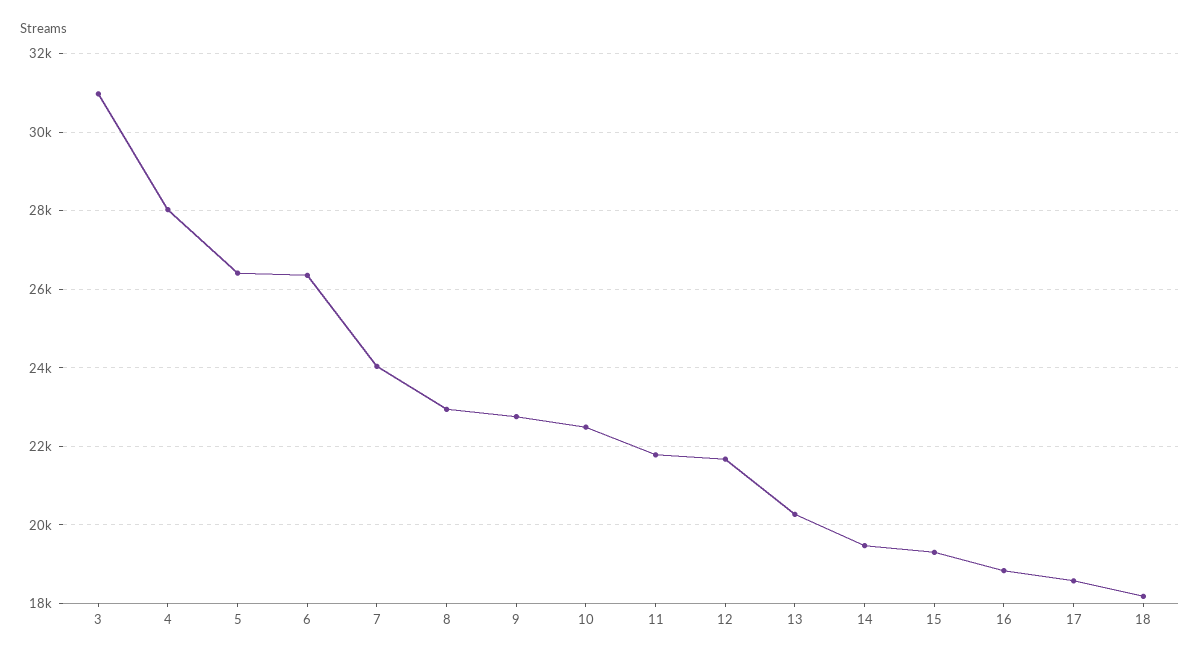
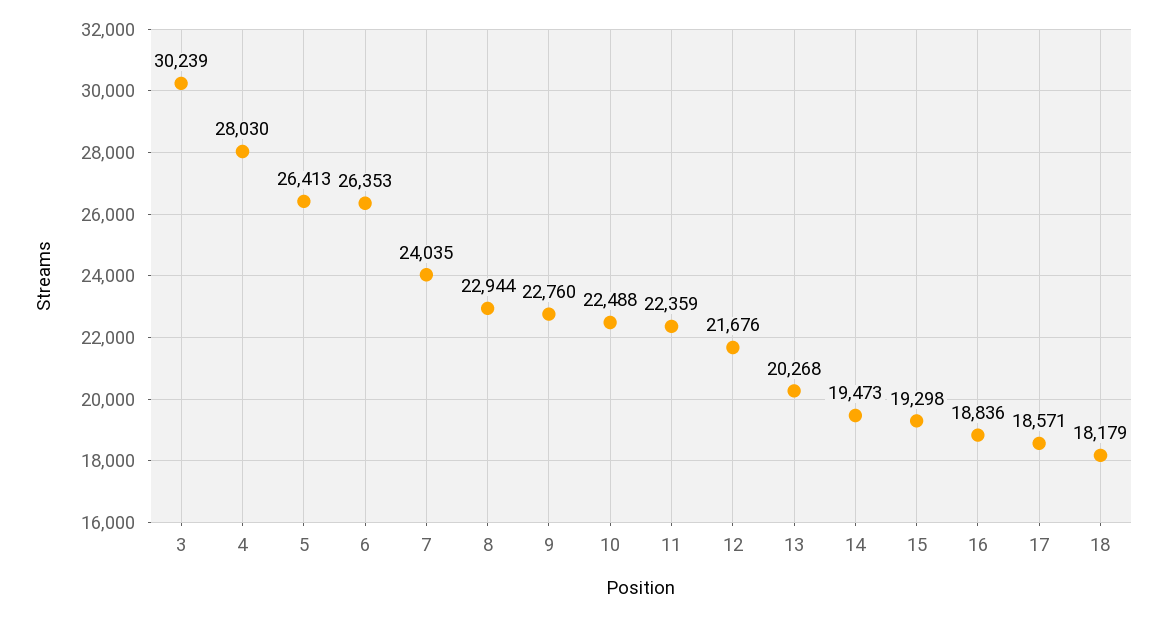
3: 31000 -> 30239
11: 21800 -> 22359

